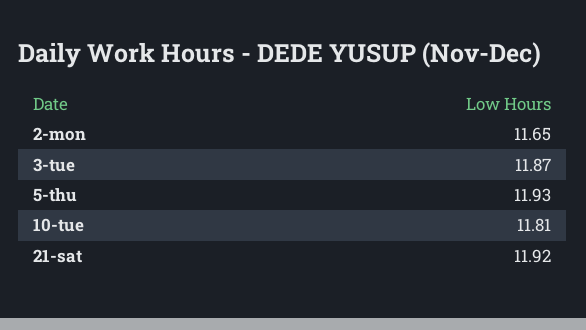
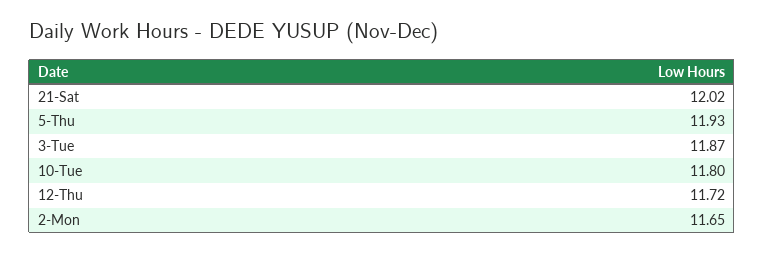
10-tue: 11.81 -> 11.8
21-sat: 11.92 -> 12.02
12-Thu: none -> 11.72

